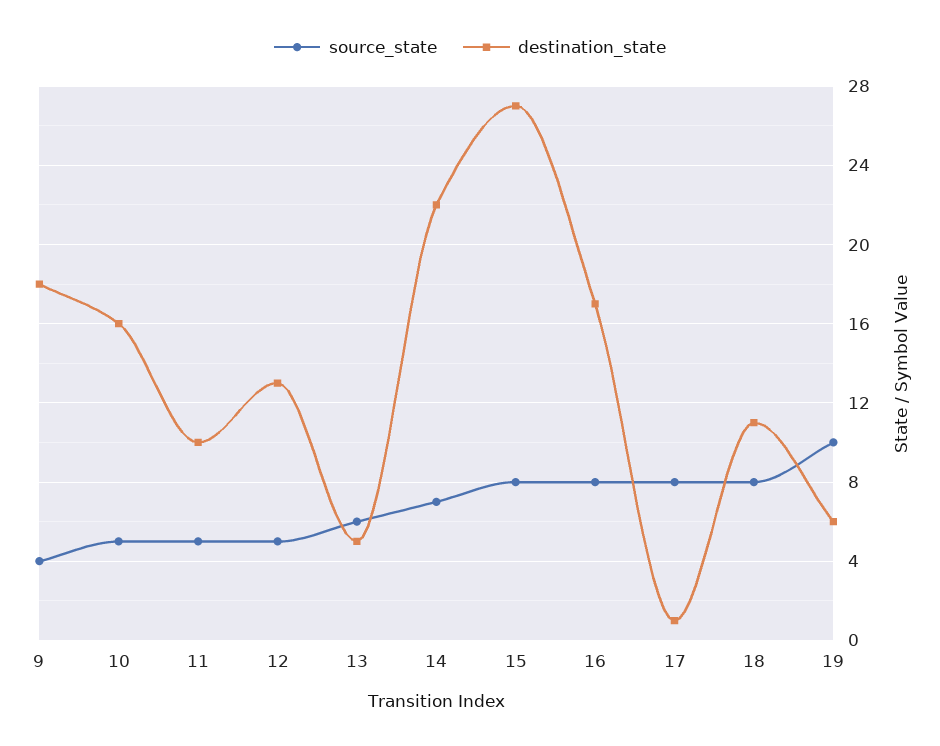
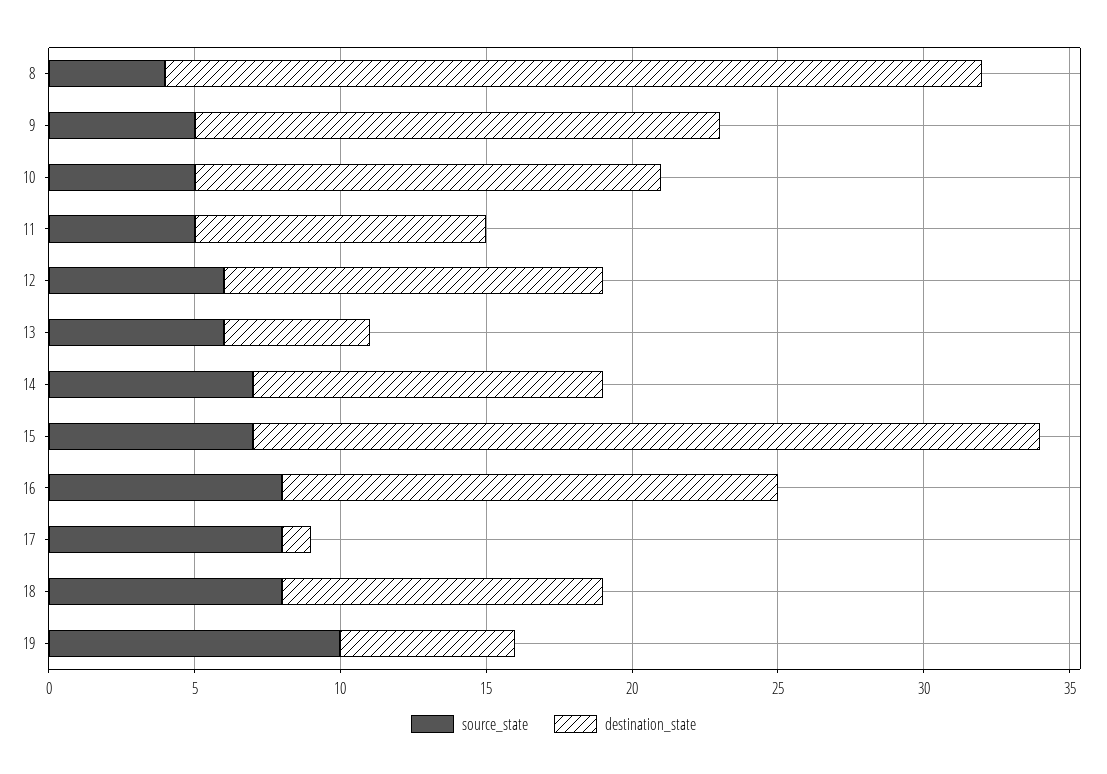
source_state, 9: 4 -> 5
source_state, 12: 5 -> 6
destination_state, 14: 22 -> 12
source_state, 15: 8 -> 7
source_state, 8: none -> 4
destination_state, 8: none -> 28

